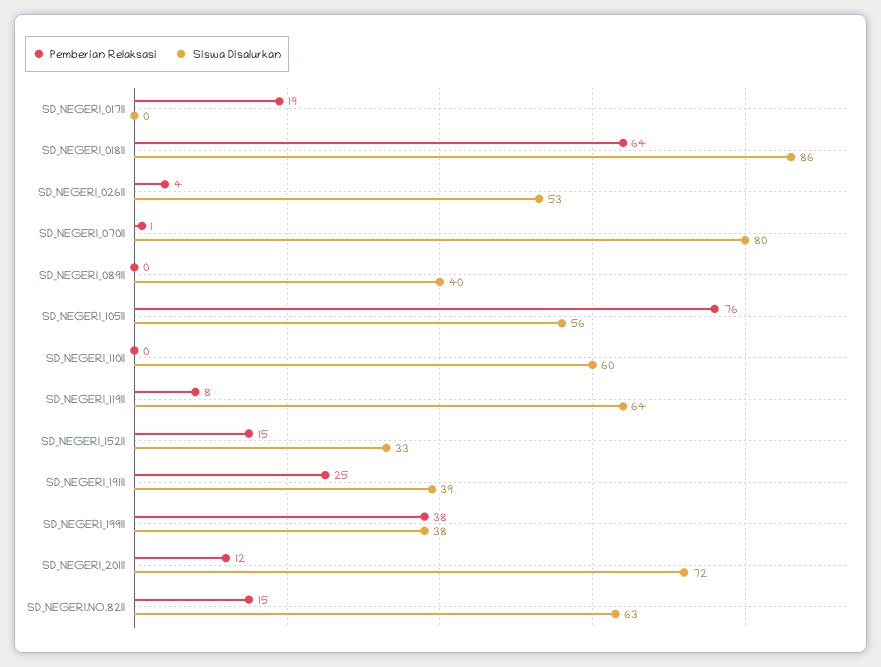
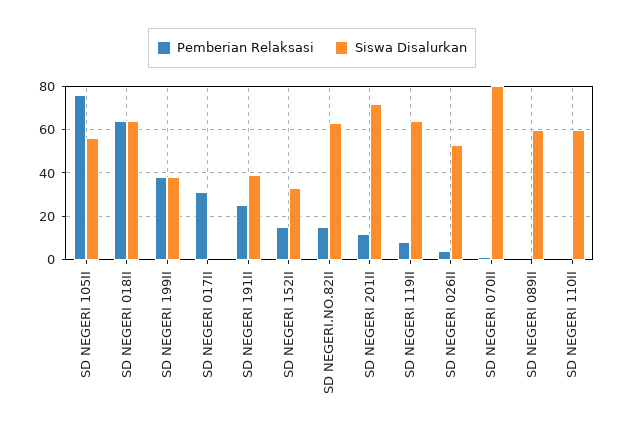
Pemberian Relaksasi, SD_NEGERI_017II: 19 -> 30
Siswa Disalurkan, SD_NEGERI_018II: 86 -> 65
Siswa Disalurkan, SD_NEGERI_089II: 40 -> 60

